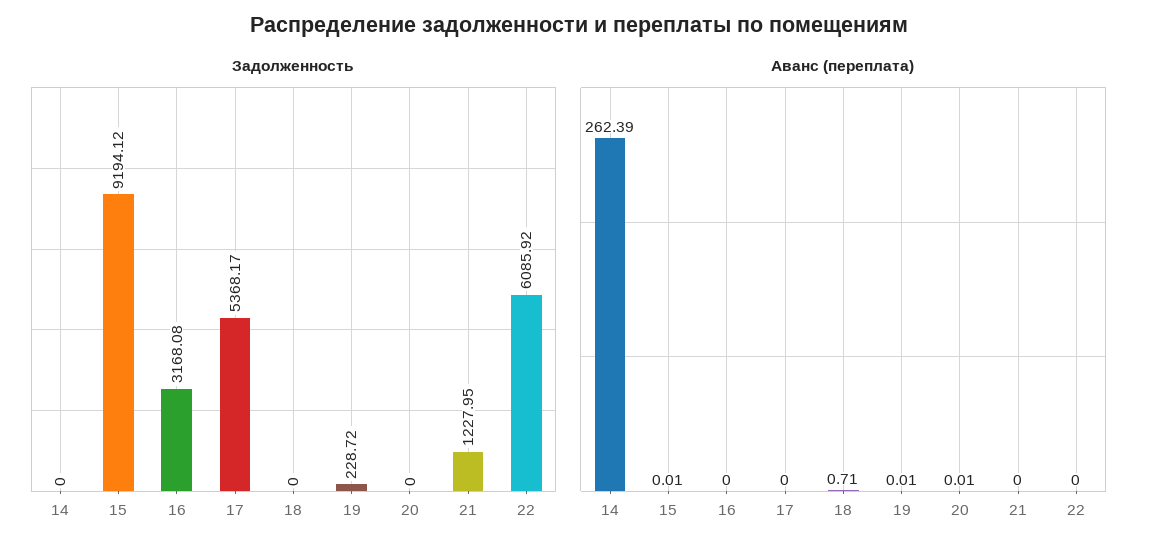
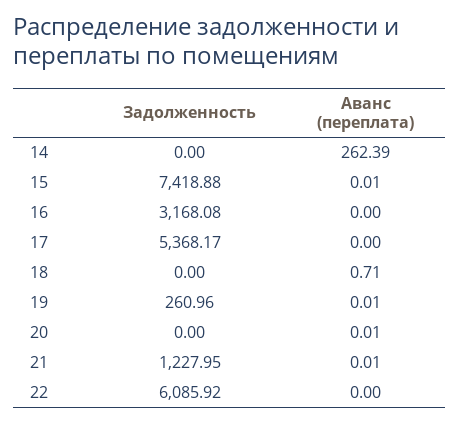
Задолженность, 15: 9194.12 -> 7418.88
Задолженность, 19: 228.72 -> 260.96
Аванс (переплата), 21: 0 -> 0.01

